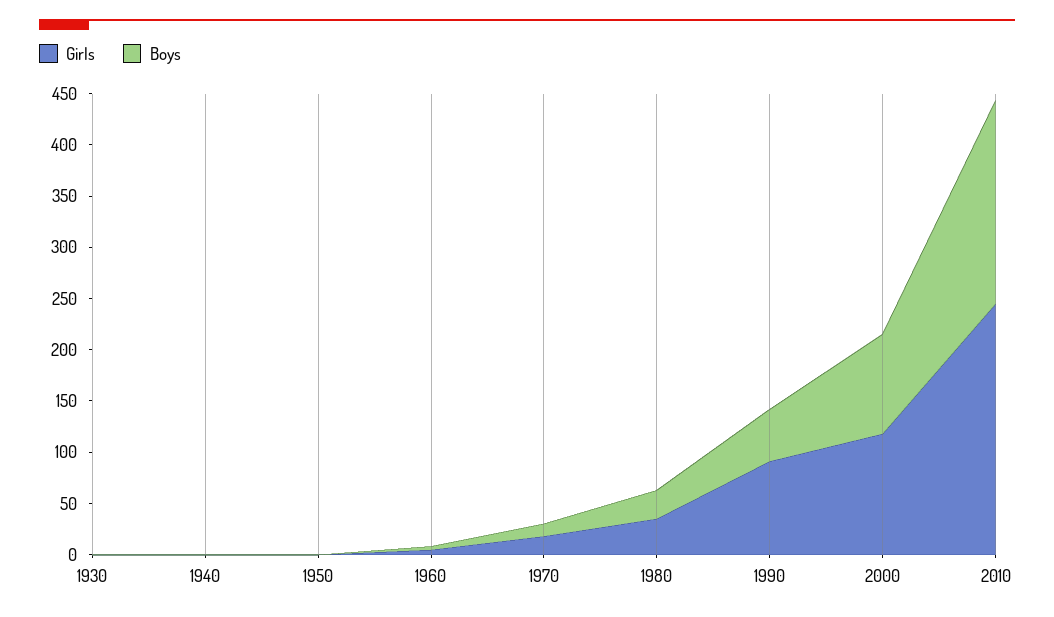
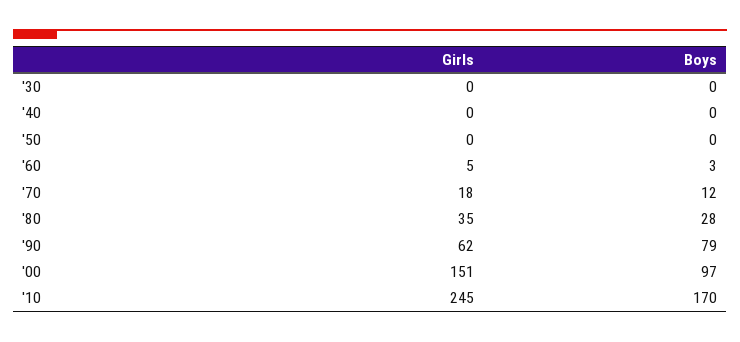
Girls, 1990: 90 -> 62
Boys, 1990: 50 -> 79
Girls, 2000: 120 -> 151
Boys, 2010: 200 -> 170

